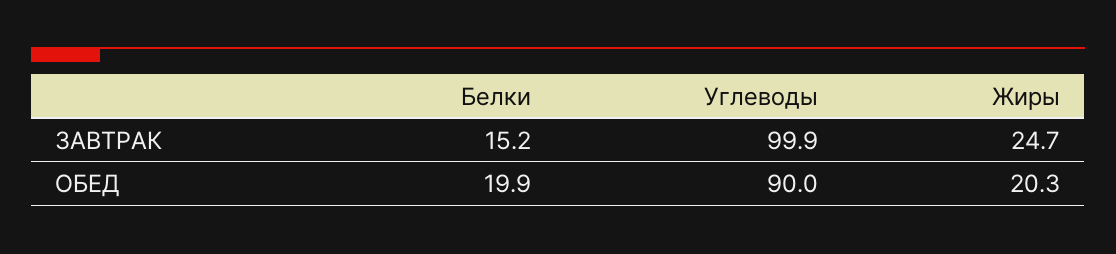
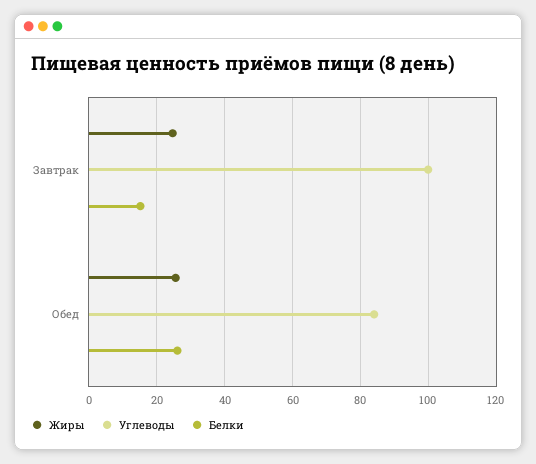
Белки, ОБЕД: 19.9 -> 26
Углеводы, ОБЕД: 90 -> 84
Жиры, ОБЕД: 20.3 -> 26

